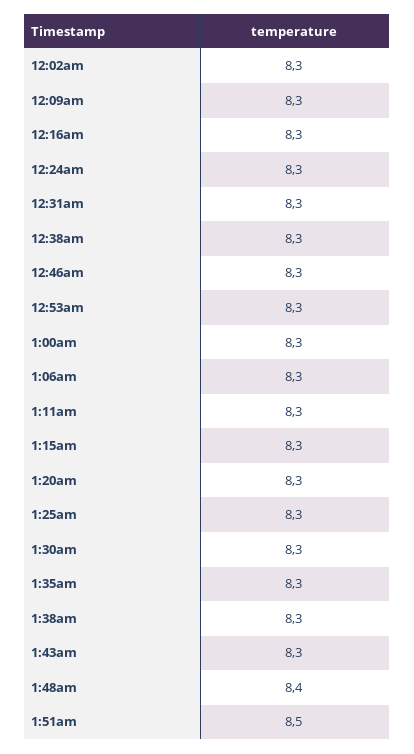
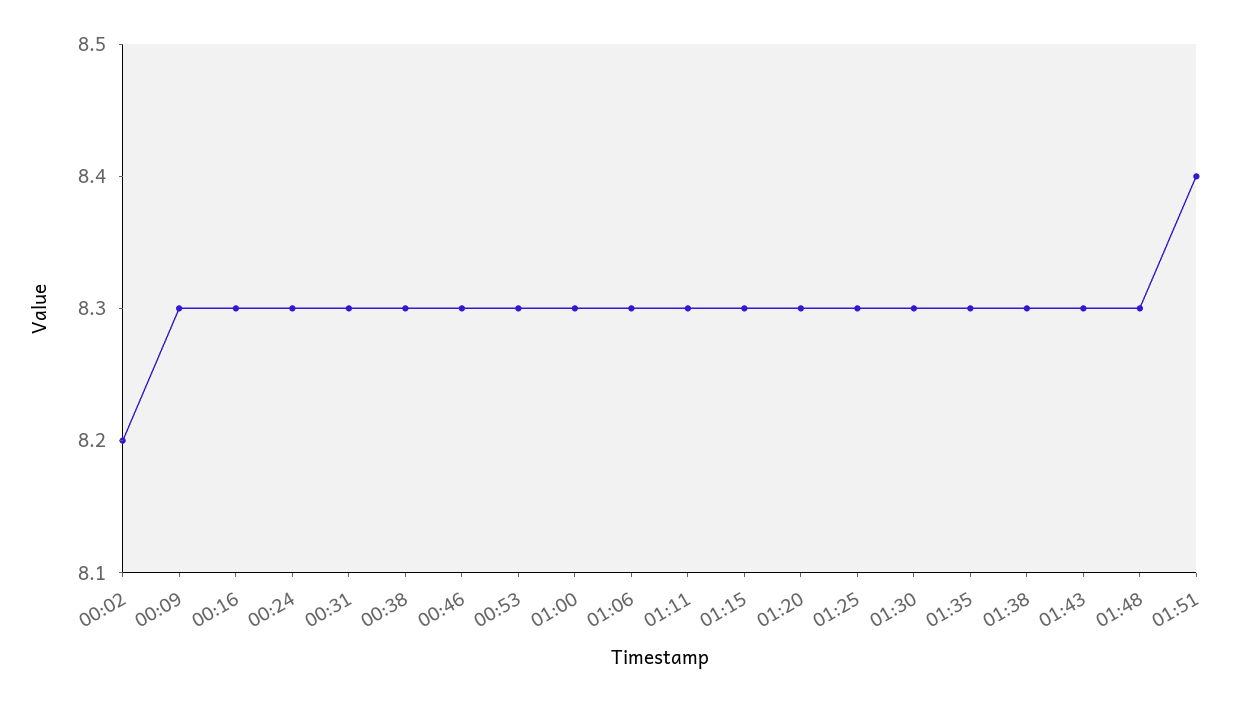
12:02am: 8.3 -> 8.2
1:48am: 8.4 -> 8.3
1:51am: 8.5 -> 8.4

